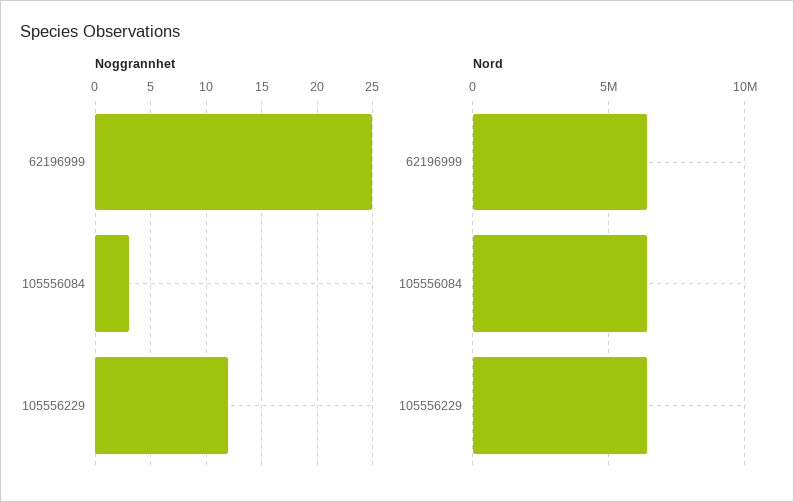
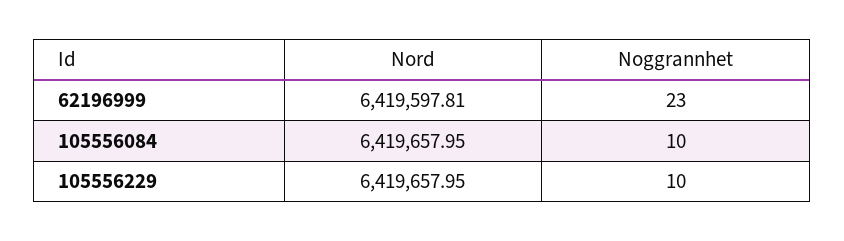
Noggrannhet, 62196999: 25 -> 23
Noggrannhet, 105556084: 3 -> 10
Noggrannhet, 105556229: 12 -> 10

